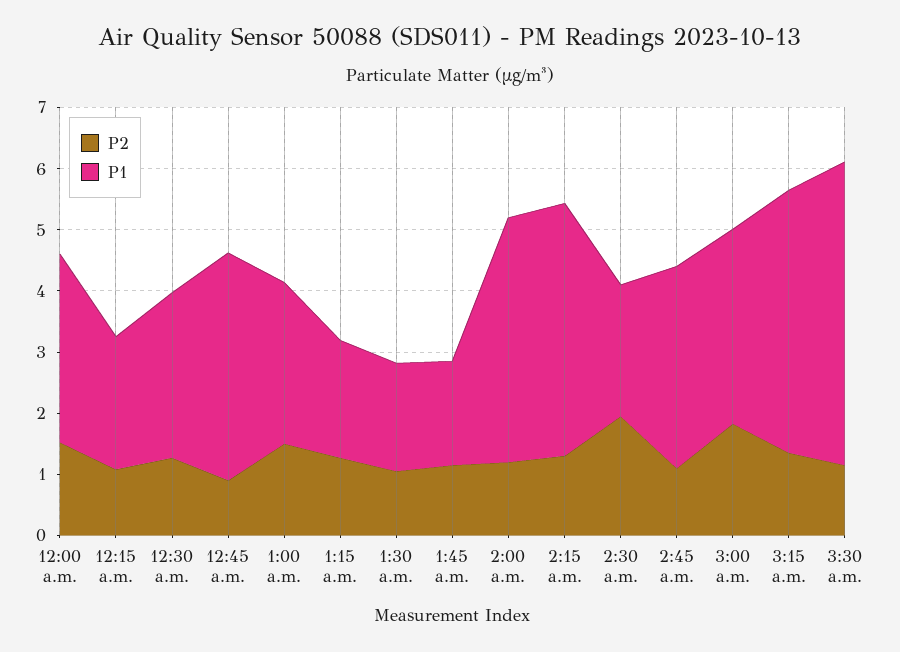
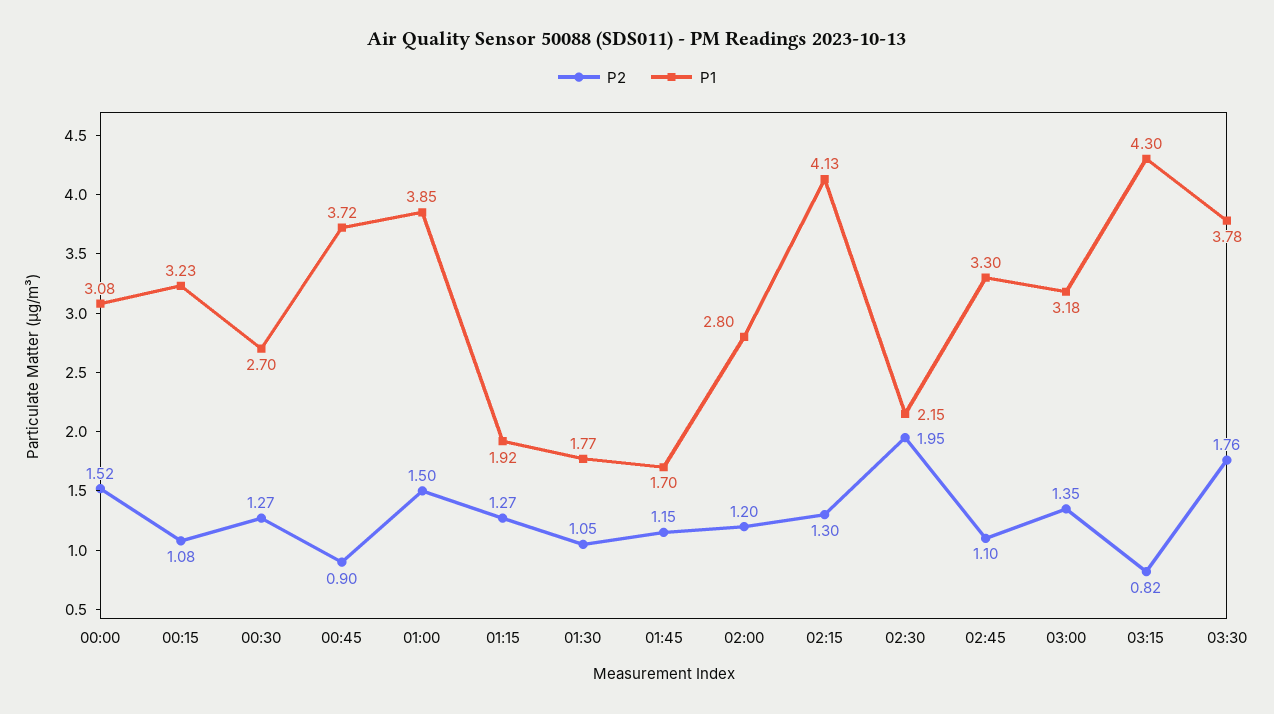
P1, 12:15 a.m.: 2.2 -> 3.23
P1, 1:00 a.m.: 2.6 -> 3.85
P1, 2:00 a.m.: 4 -> 2.8
P2, 3:00 a.m.: 1.8 -> 1.35
P2, 3:15 a.m.: 1.4 -> 0.82
P2, 3:30 a.m.: 1.2 -> 1.76
P1, 3:30 a.m.: 5 -> 3.78

